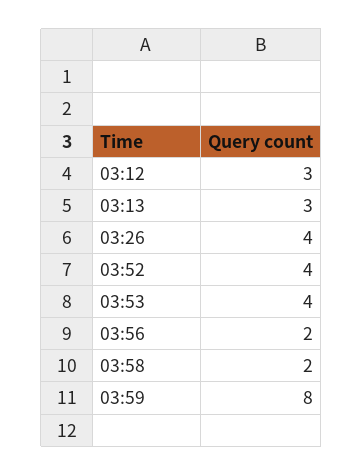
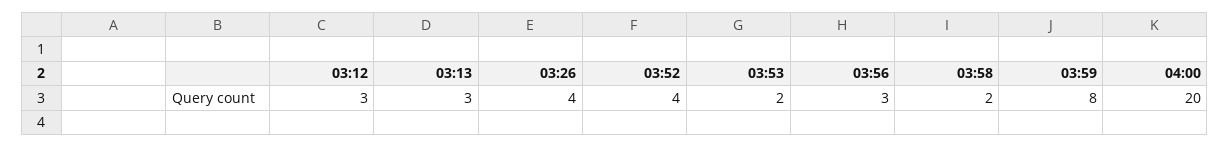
03:53: 4 -> 2
03:56: 2 -> 3
04:00: none -> 20

